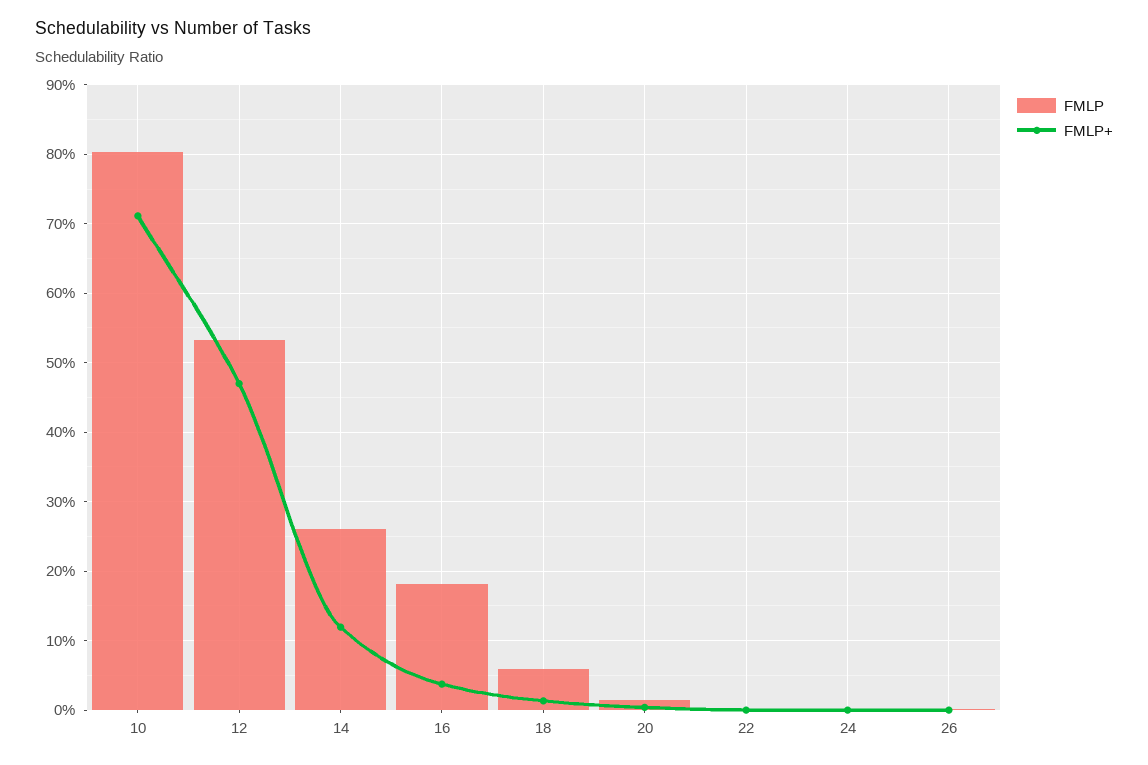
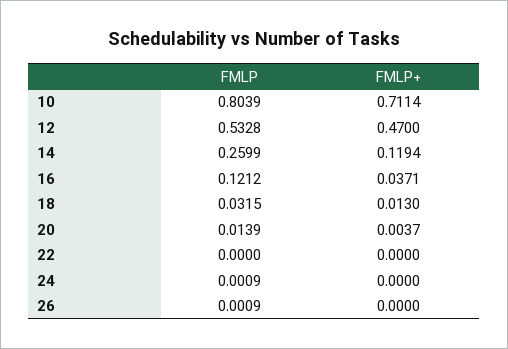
FMLP, 16: 0.18 -> 0.1212
FMLP, 18: 0.06 -> 0.0315

